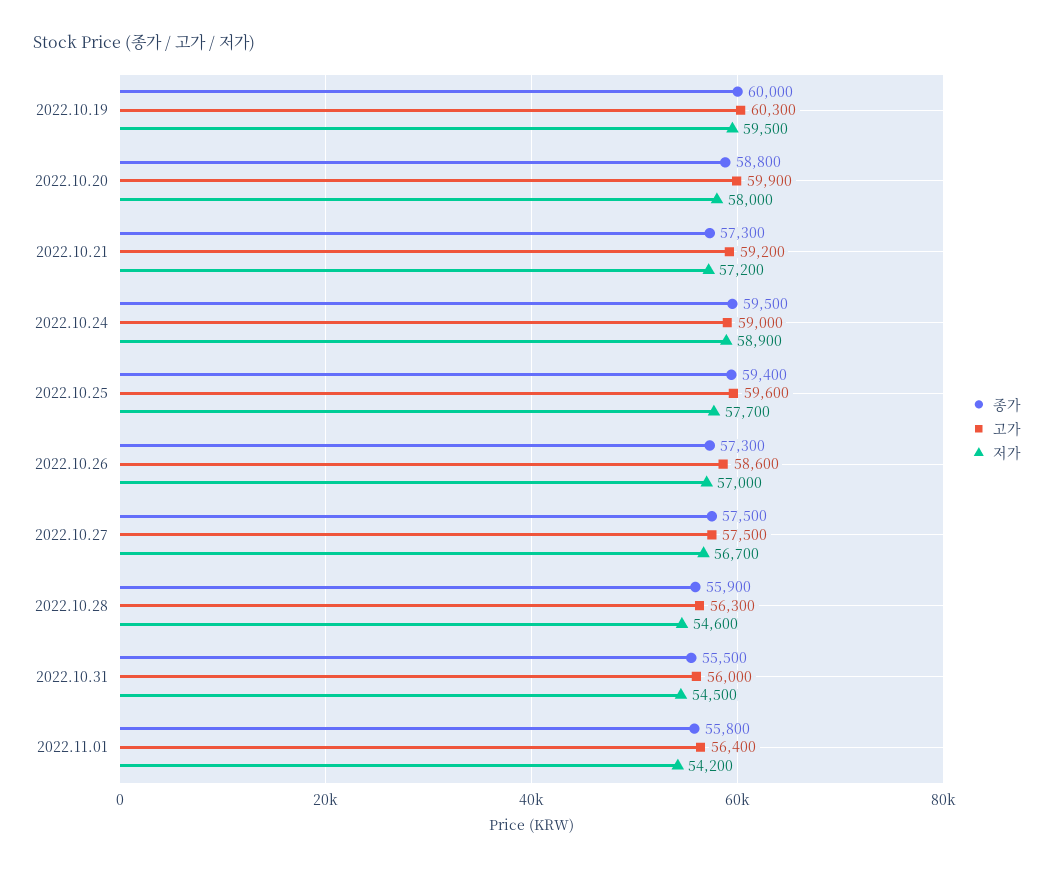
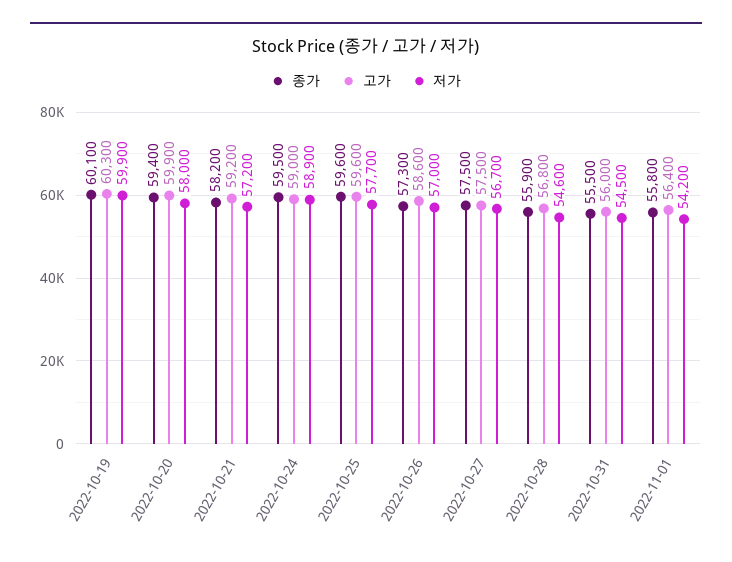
종가, 2022.10.19: 60000 -> 60100
저가, 2022.10.19: 59500 -> 59900
종가, 2022.10.20: 58800 -> 59400
종가, 2022.10.21: 57300 -> 58200
종가, 2022.10.25: 59400 -> 59600
고가, 2022.10.28: 56300 -> 56800

